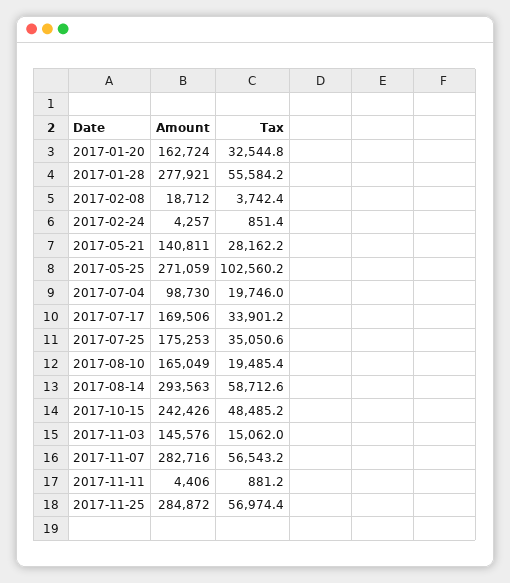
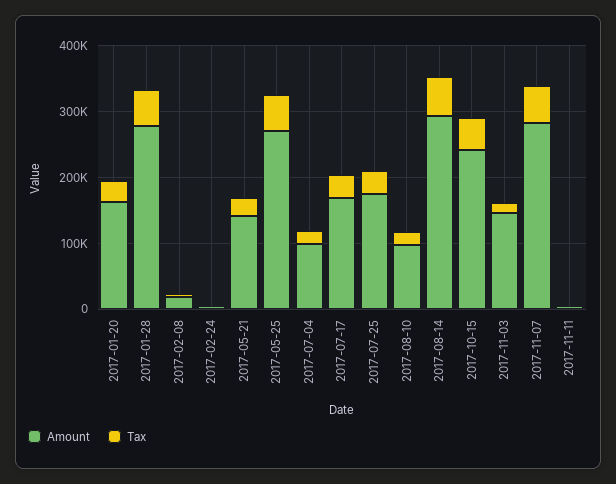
Tax, 2017-05-25: 102560.2 -> 60000
Amount, 2017-08-10: 165049 -> 100000
Amount, 2017-11-25: 284872 -> none
Tax, 2017-11-25: 56974.4 -> none

